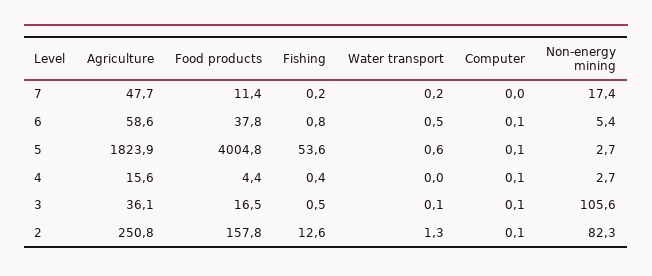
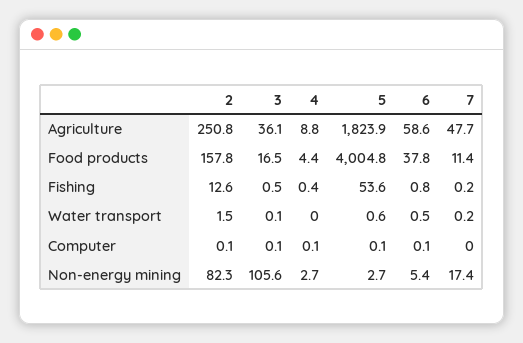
Agriculture, 4: 15.6 -> 8.8
Water transport, 2: 1.3 -> 1.5

